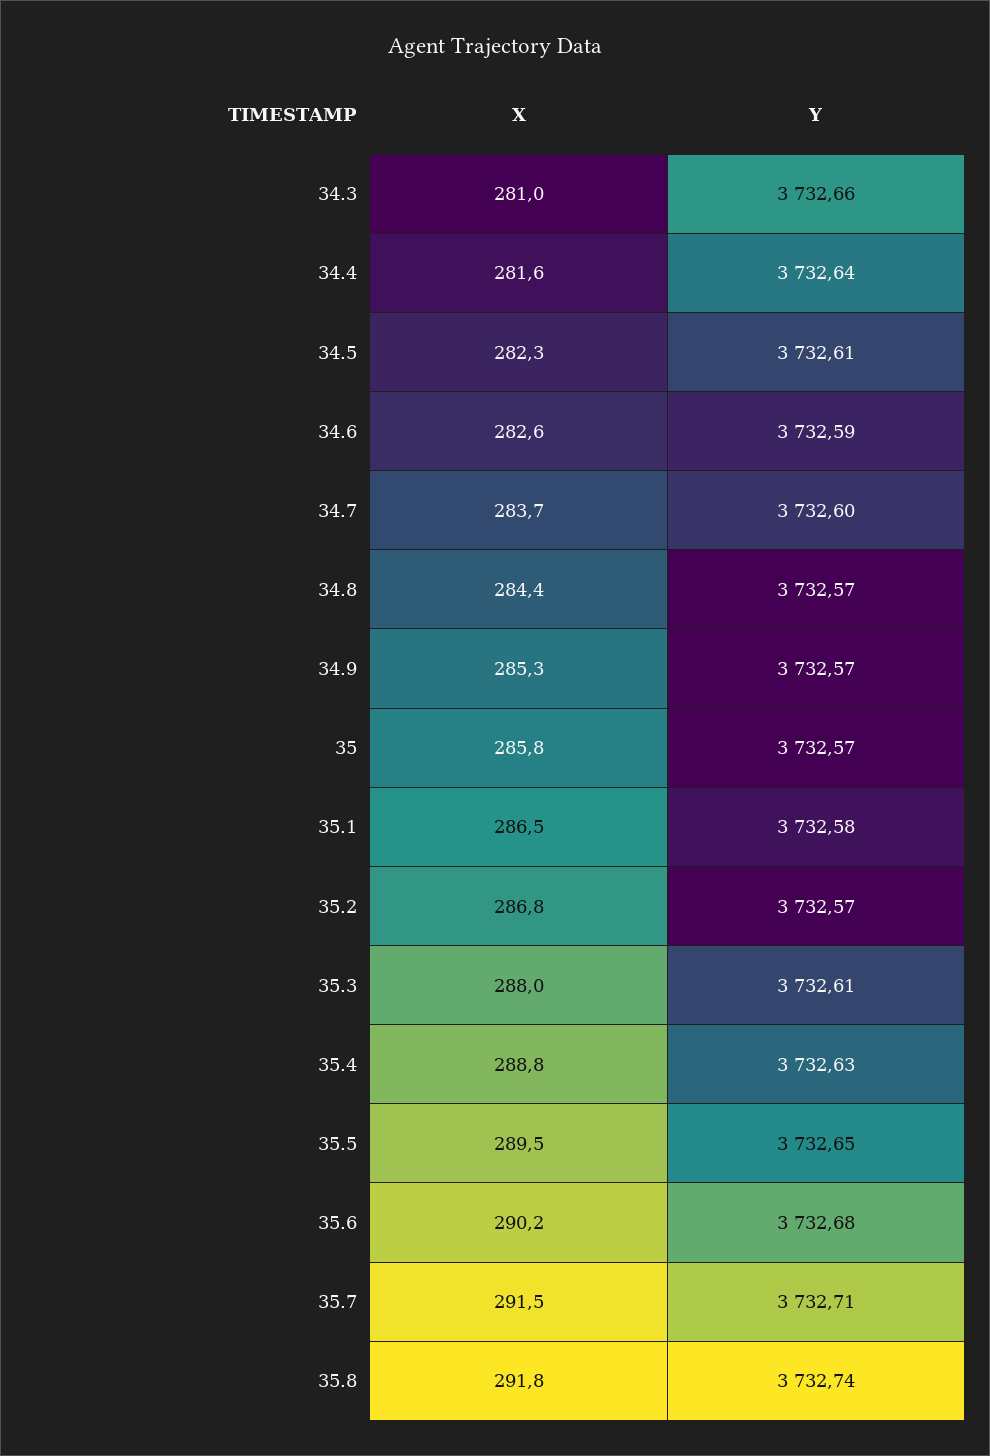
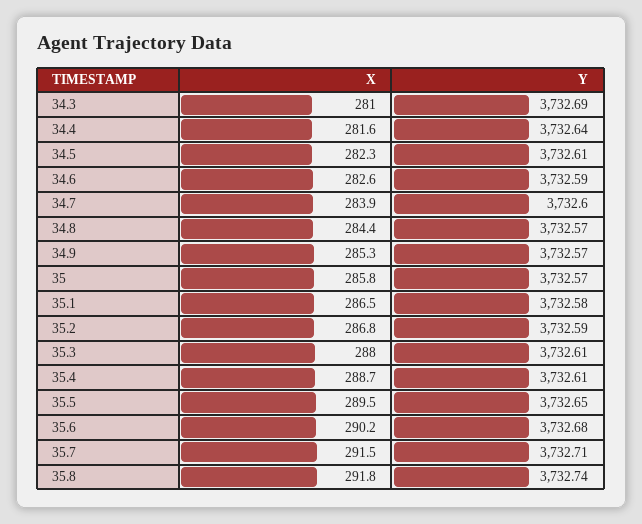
Y, 34.3: 3732.66 -> 3732.69
X, 34.7: 283.7 -> 283.9
Y, 35.2: 3732.57 -> 3732.59
X, 35.4: 288.8 -> 288.7
Y, 35.4: 3732.63 -> 3732.61

